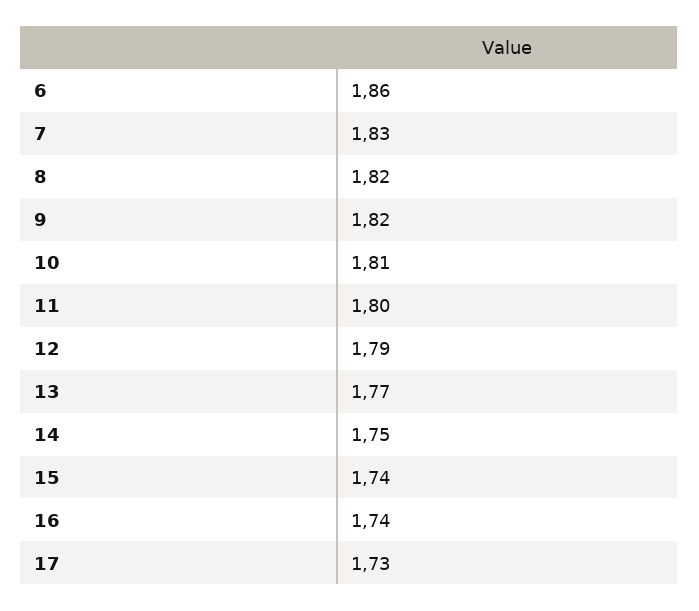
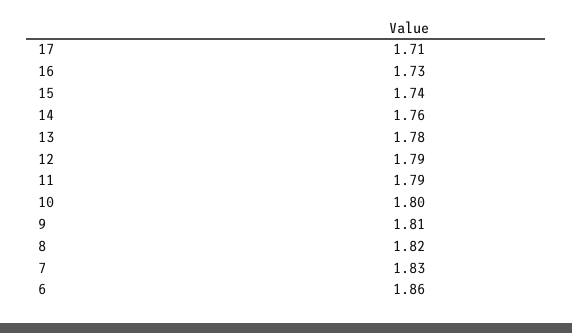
9: 1.82 -> 1.81
10: 1.81 -> 1.8
11: 1.8 -> 1.79
13: 1.77 -> 1.78
14: 1.75 -> 1.76
16: 1.74 -> 1.73
17: 1.73 -> 1.71

